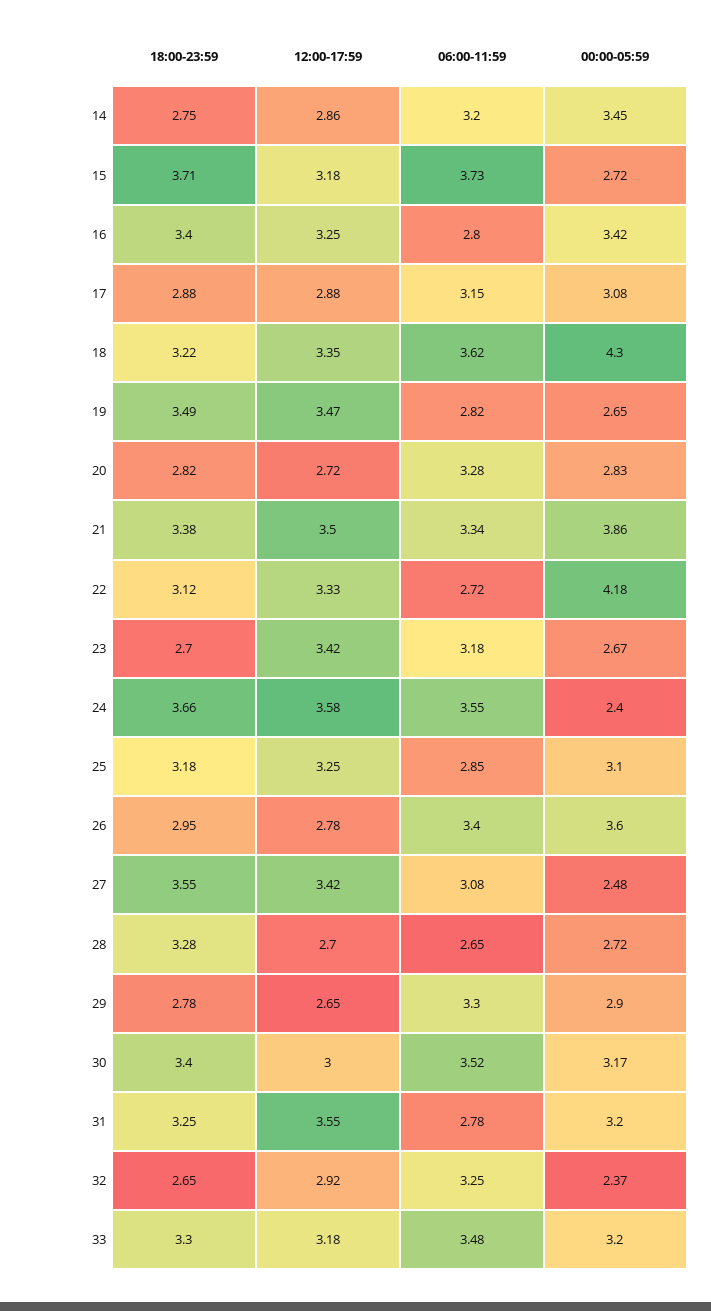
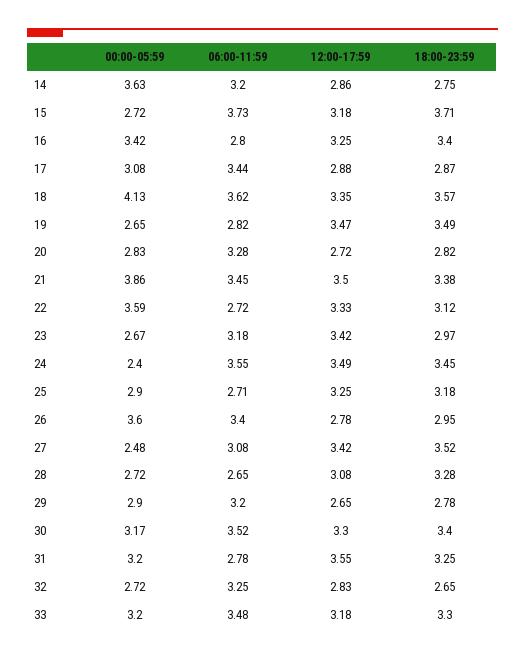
00:00-05:59, 14: 3.45 -> 3.63
18:00-23:59, 17: 2.88 -> 2.87
06:00-11:59, 17: 3.15 -> 3.44
18:00-23:59, 18: 3.22 -> 3.57
00:00-05:59, 18: 4.3 -> 4.13
06:00-11:59, 21: 3.34 -> 3.45
00:00-05:59, 22: 4.18 -> 3.59
18:00-23:59, 23: 2.7 -> 2.97
18:00-23:59, 24: 3.66 -> 3.45
12:00-17:59, 24: 3.58 -> 3.49
06:00-11:59, 25: 2.85 -> 2.71
00:00-05:59, 25: 3.1 -> 2.9
18:00-23:59, 27: 3.55 -> 3.52
12:00-17:59, 28: 2.7 -> 3.08
06:00-11:59, 29: 3.3 -> 3.2
12:00-17:59, 30: 3 -> 3.3
12:00-17:59, 32: 2.92 -> 2.83
00:00-05:59, 32: 2.37 -> 2.72

